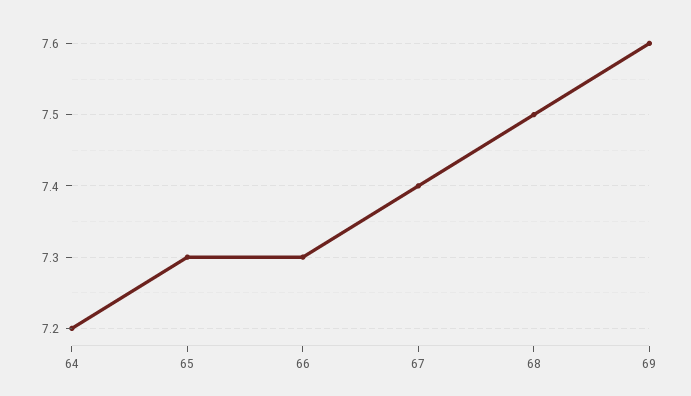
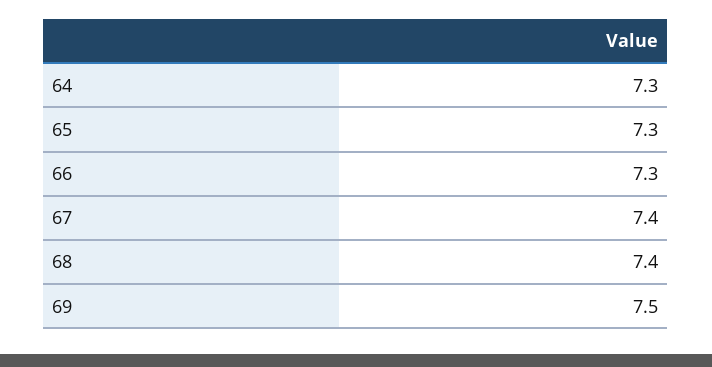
64: 7.2 -> 7.3
68: 7.5 -> 7.4
69: 7.6 -> 7.5

